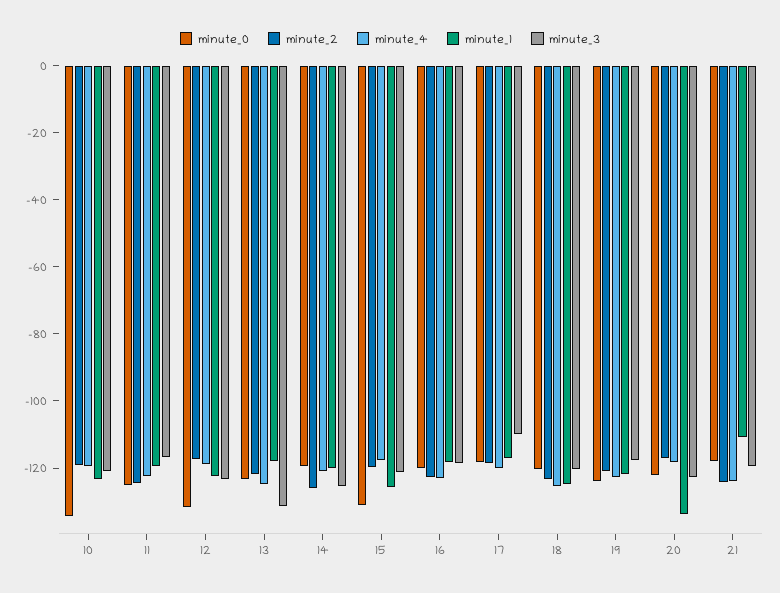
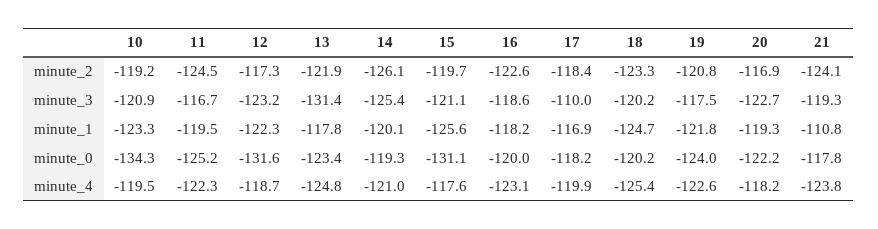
minute_1, 20: -135 -> -119.3

